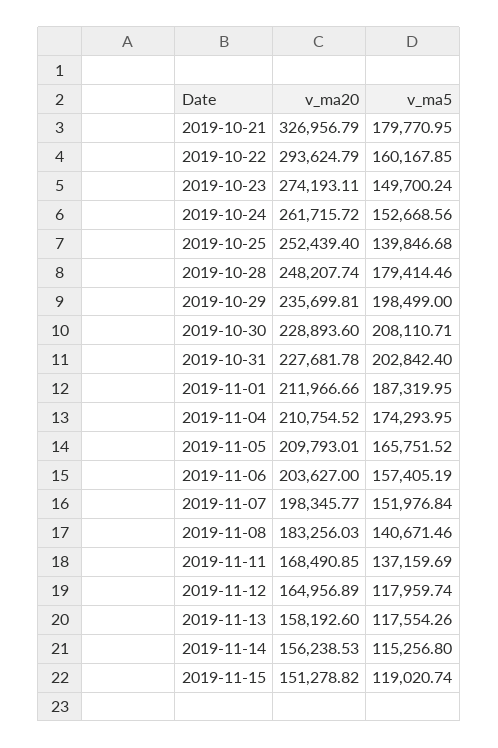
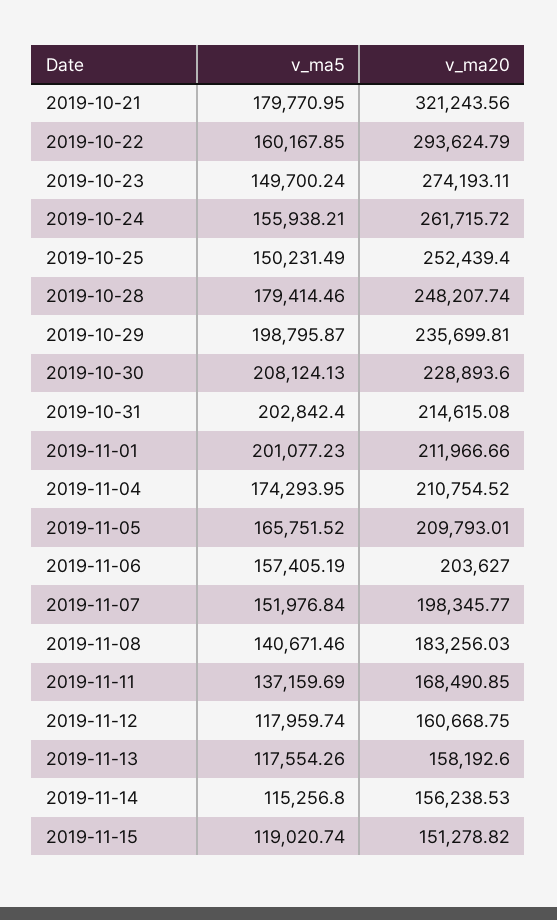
v_ma20, 2019-10-21: 326956.79 -> 321243.56
v_ma5, 2019-10-24: 152668.56 -> 155938.21
v_ma5, 2019-10-25: 139846.68 -> 150231.49
v_ma5, 2019-10-29: 198499 -> 198795.87
v_ma5, 2019-10-30: 208110.71 -> 208124.13
v_ma20, 2019-10-31: 227681.78 -> 214615.08
v_ma5, 2019-11-01: 187319.95 -> 201077.23
v_ma20, 2019-11-12: 164956.89 -> 160668.75

